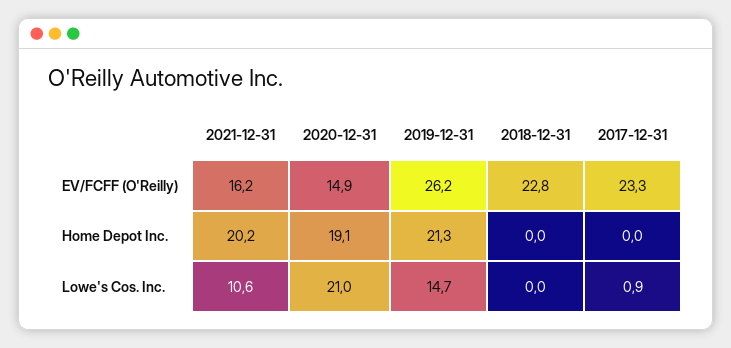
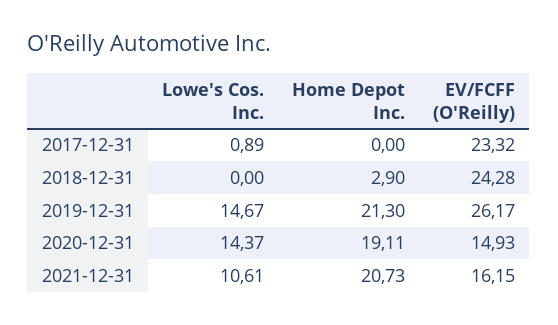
2018-12-31, EV/FCFF (O'Reilly): 22.8 -> 24.28
2021-12-31, Home Depot Inc.: 20.2 -> 20.73
2018-12-31, Home Depot Inc.: 0 -> 2.9
2020-12-31, Lowe's Cos. Inc.: 21 -> 14.37

